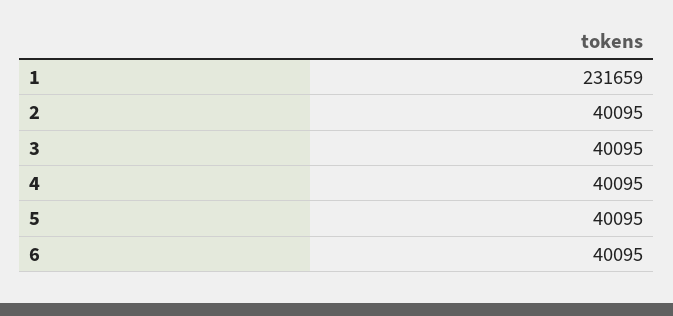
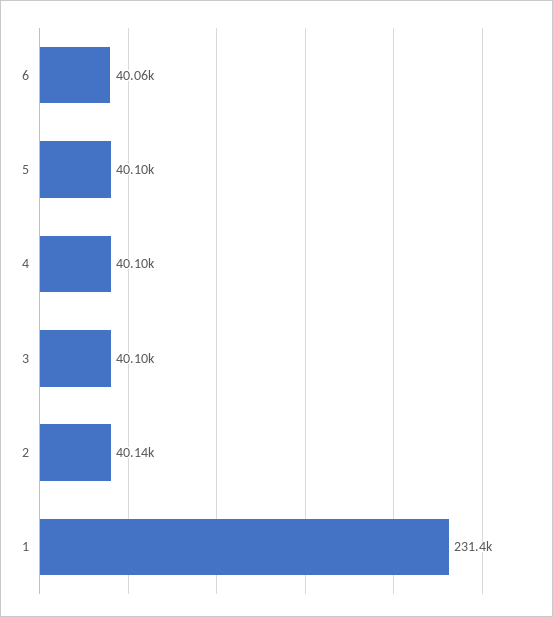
1: 231659 -> 231400
2: 40095 -> 40140
6: 40095 -> 40060

